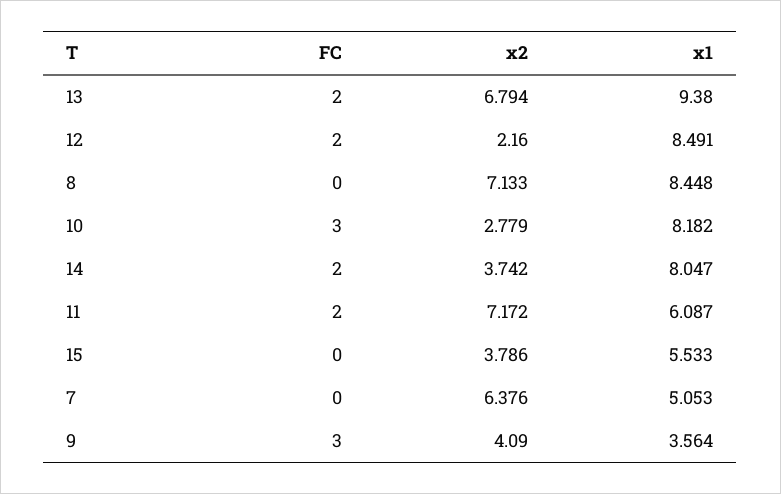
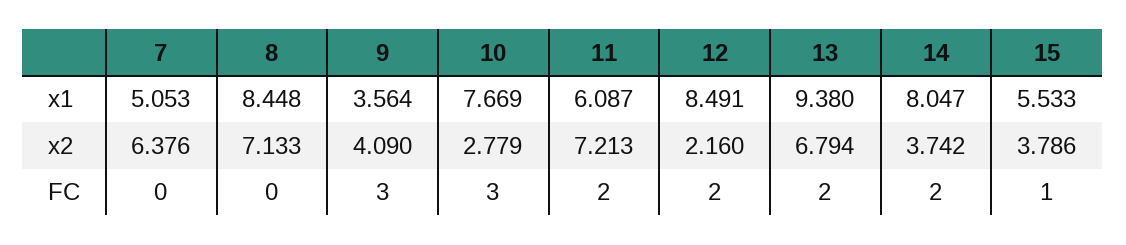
x1, 10: 8.182 -> 7.669
x2, 11: 7.172 -> 7.213
FC, 15: 0 -> 1

